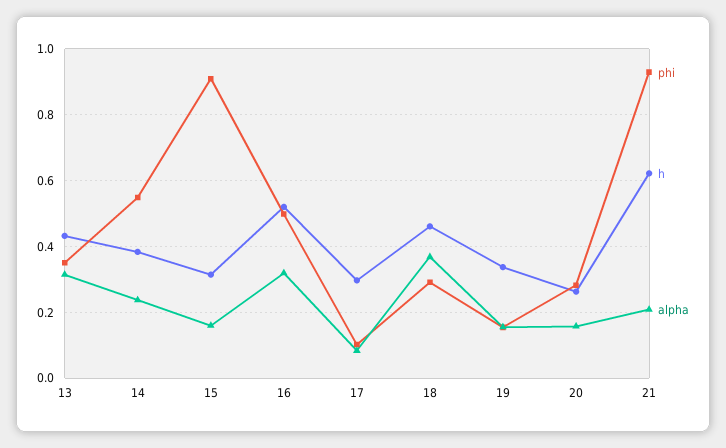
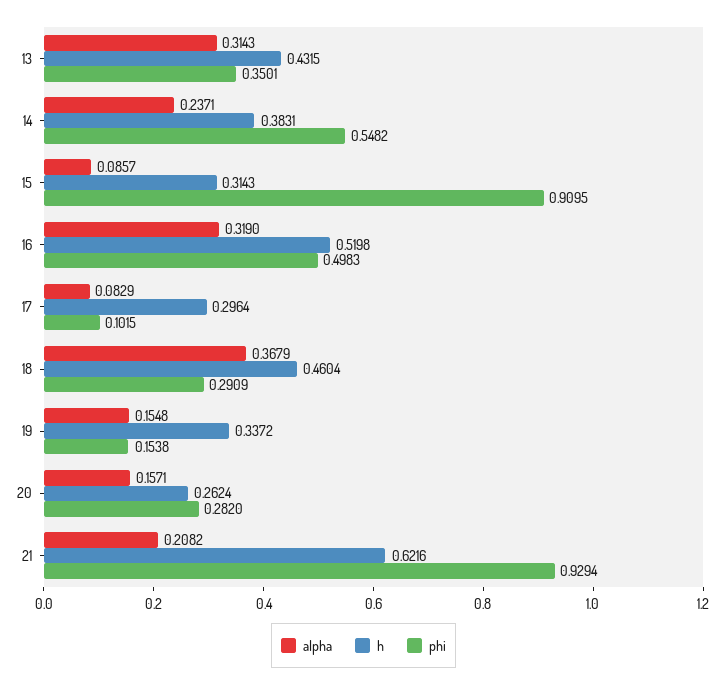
alpha, 15: 0.16 -> 0.0857

